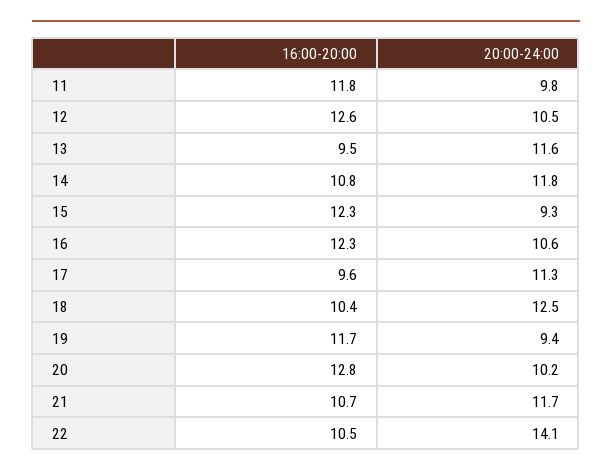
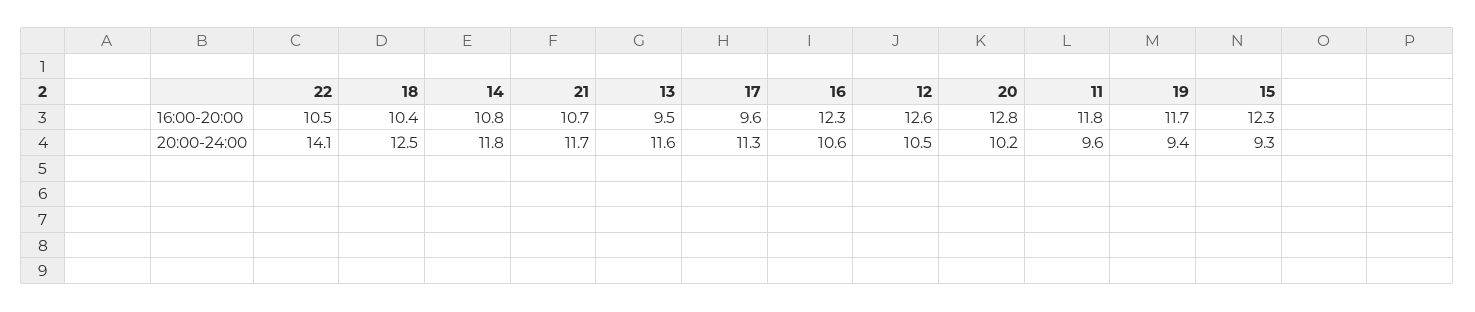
20:00-24:00, 11: 9.8 -> 9.6

